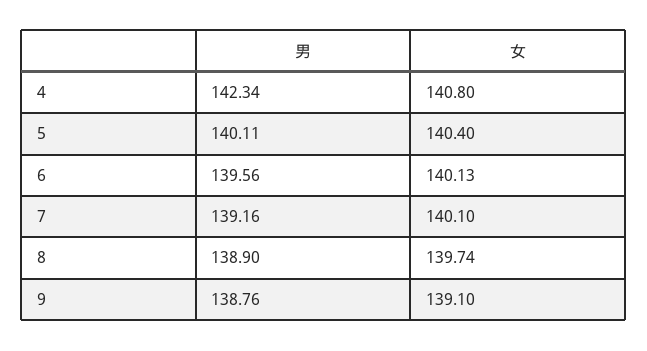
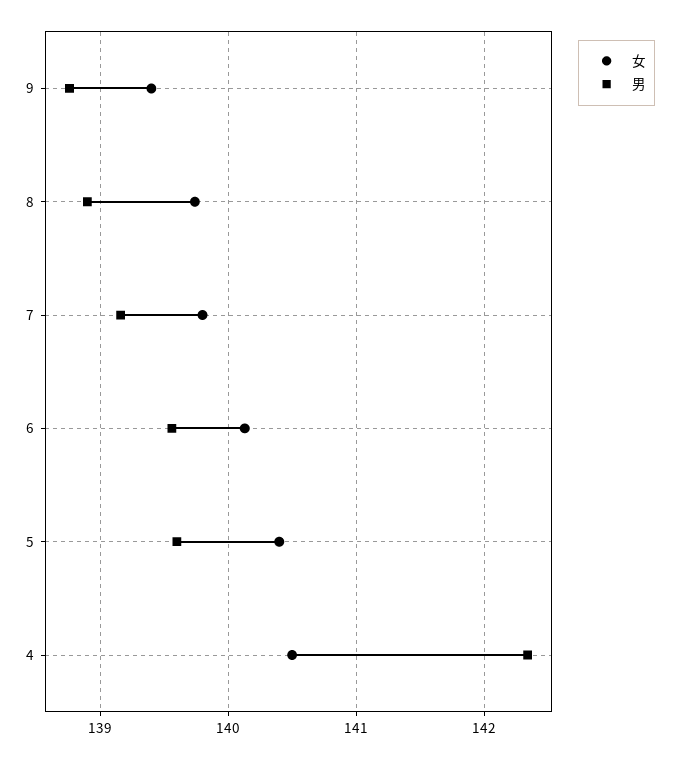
女, 4: 140.8 -> 140.5
男, 5: 140.11 -> 139.6
女, 7: 140.1 -> 139.8
女, 9: 139.1 -> 139.4

